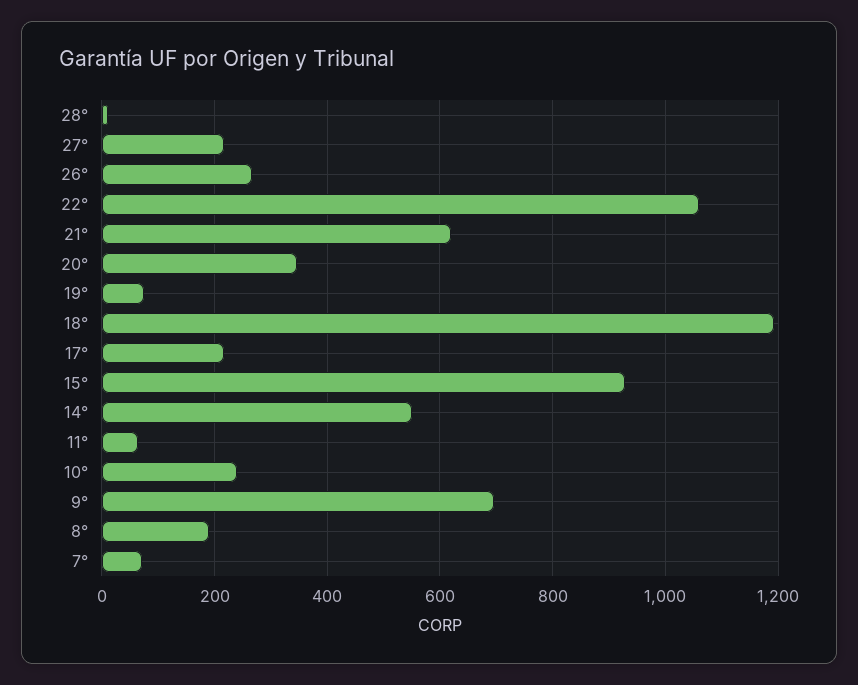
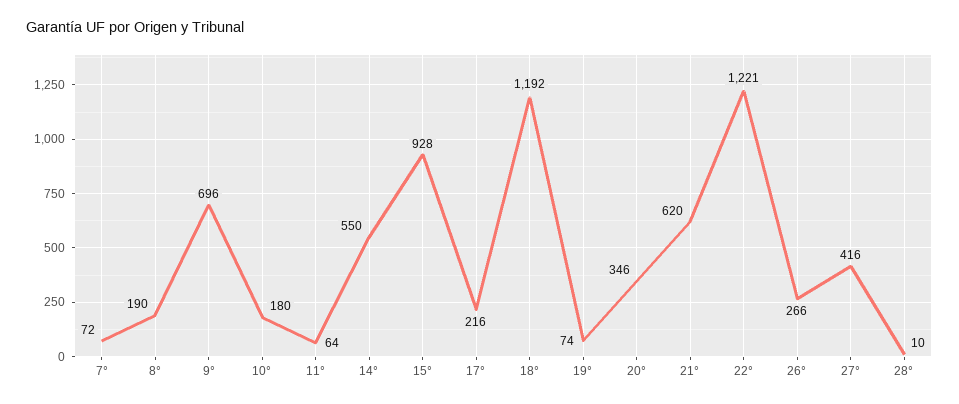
27°: 220 -> 416
22°: 1060 -> 1221
10°: 240 -> 180

